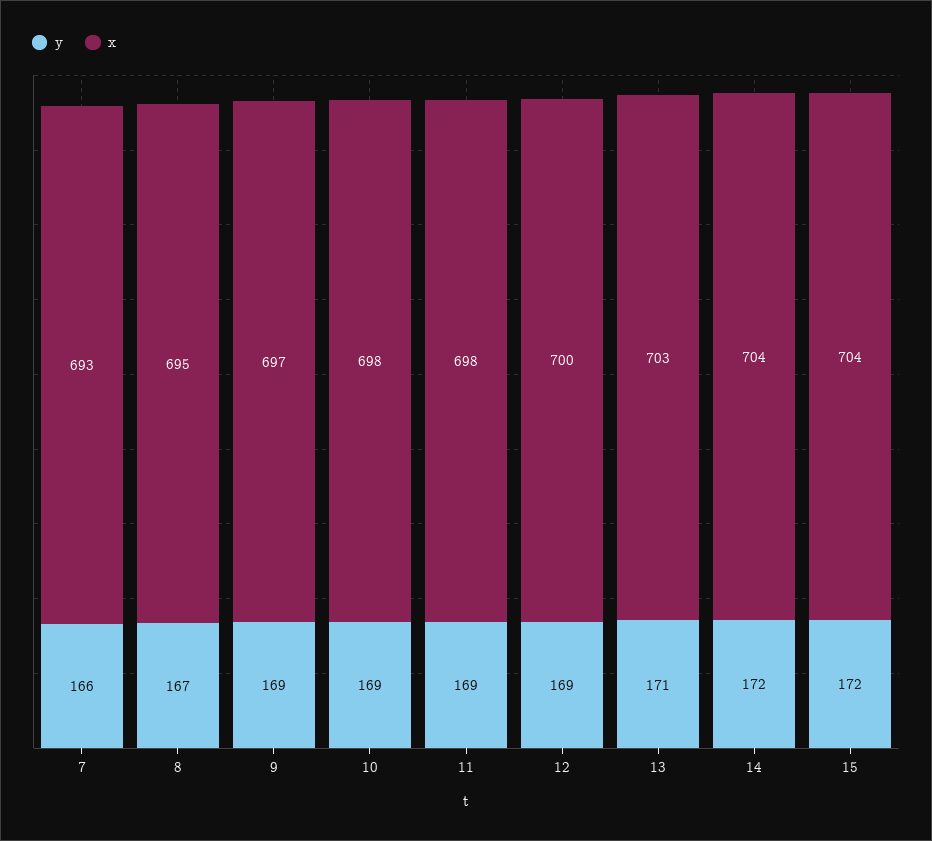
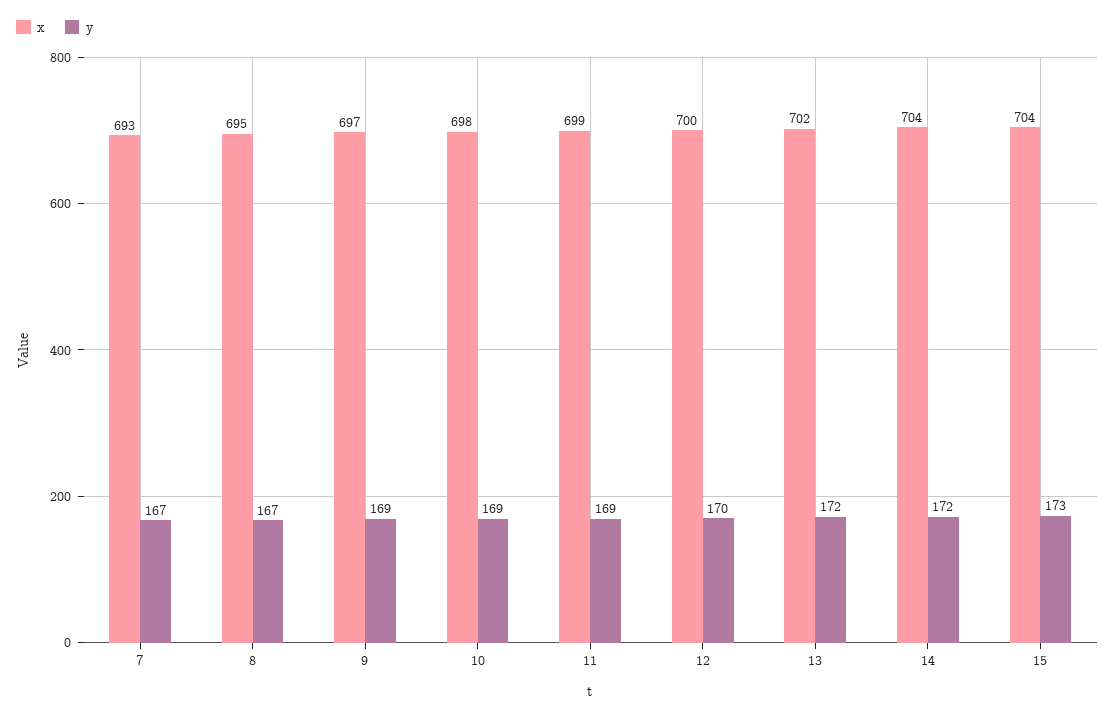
y, 7: 166 -> 167
x, 11: 698 -> 699
y, 12: 169 -> 170
y, 13: 171 -> 172
x, 13: 703 -> 702
y, 15: 172 -> 173

